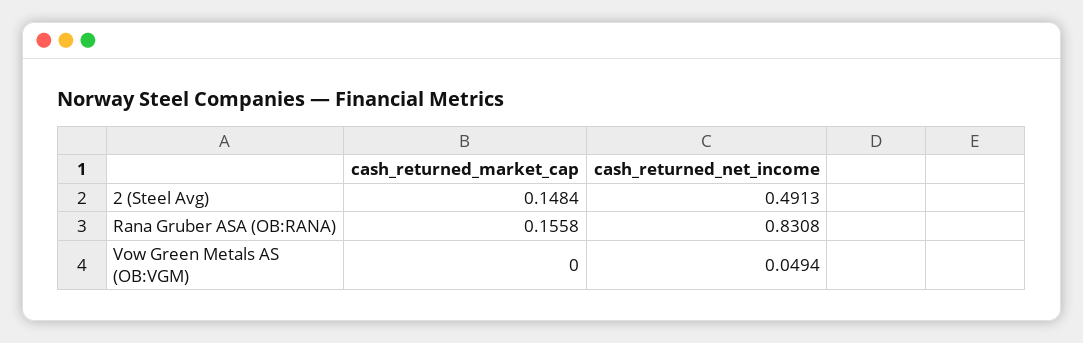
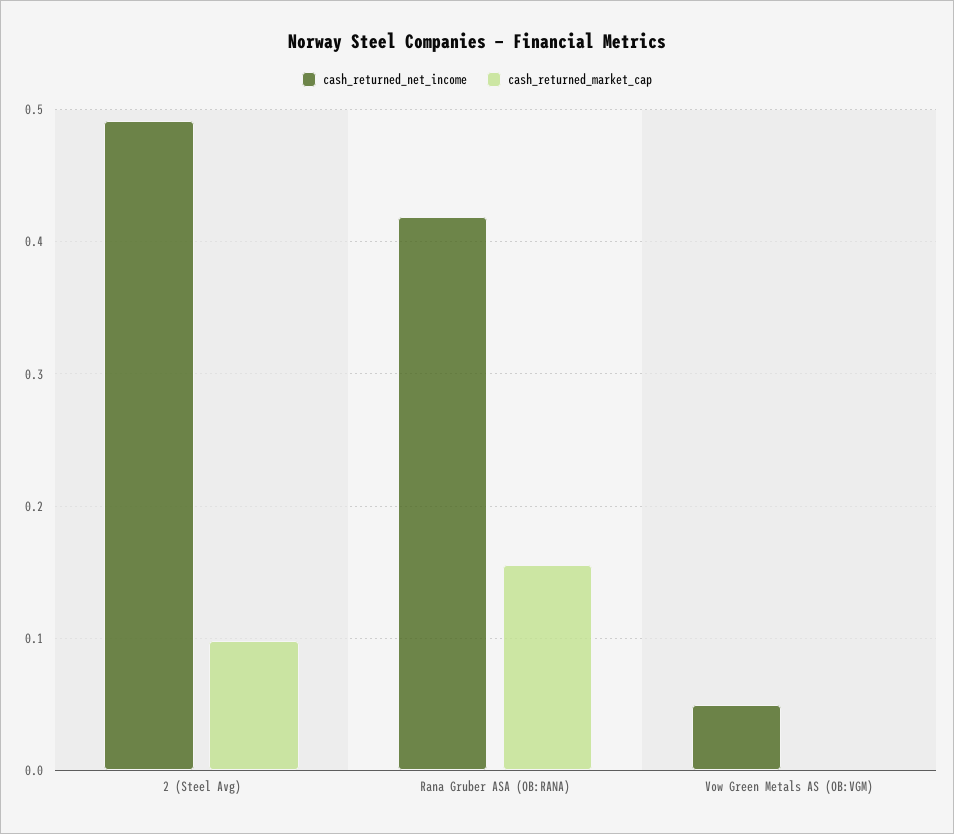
cash_returned_market_cap, 2 (Steel Avg): 0.1484 -> 0.1
cash_returned_net_income, Rana Gruber ASA (OB:RANA): 0.8308 -> 0.42

